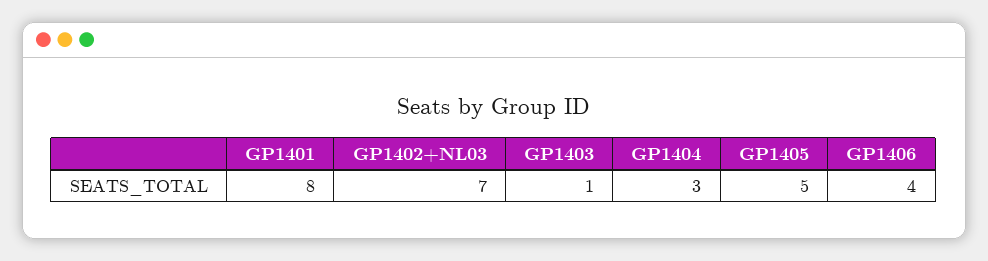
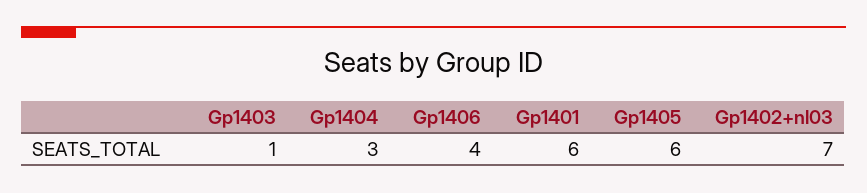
GP1401: 8 -> 6
GP1405: 5 -> 6

